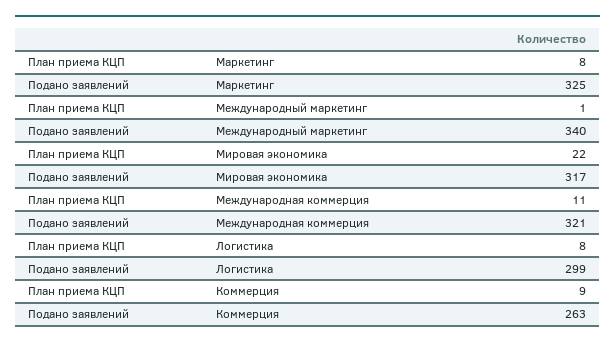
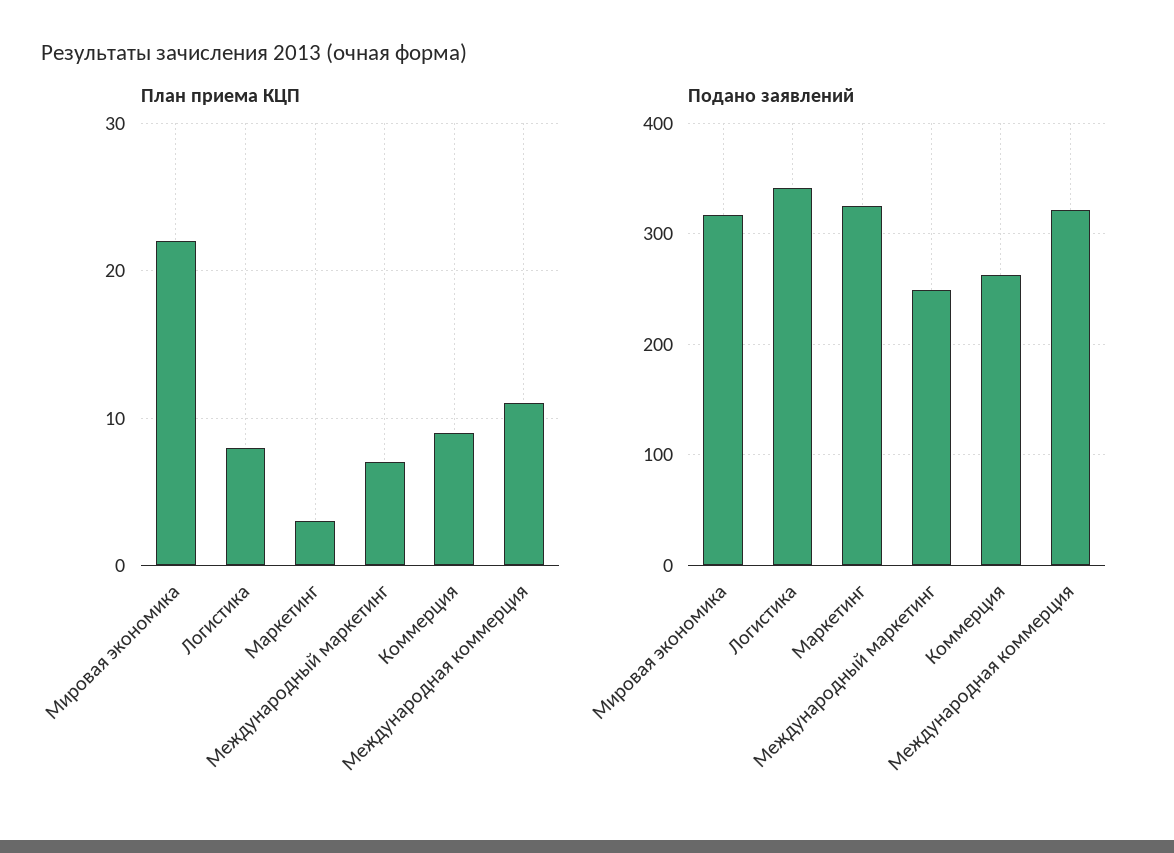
План приема КЦП, Маркетинг: 8 -> 3
План приема КЦП, Международный маркетинг: 1 -> 7
Подано заявлений, Международный маркетинг: 340 -> 250
Подано заявлений, Логистика: 299 -> 340

